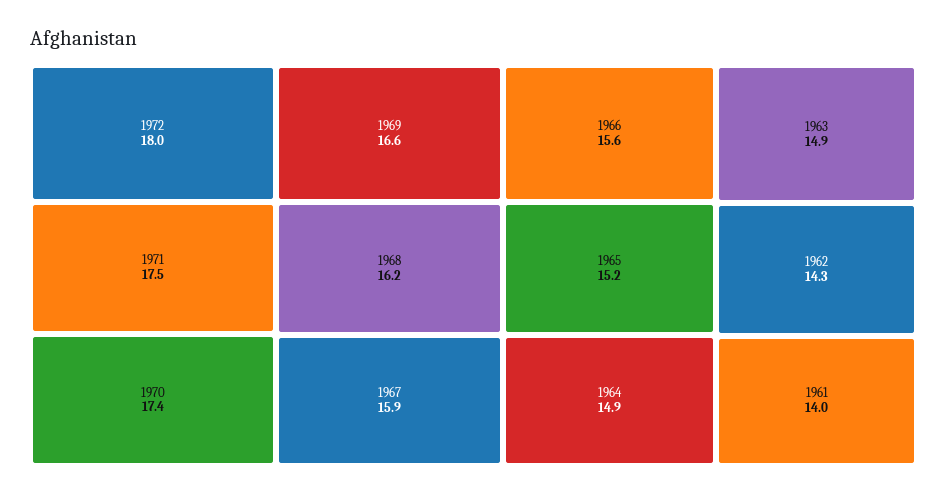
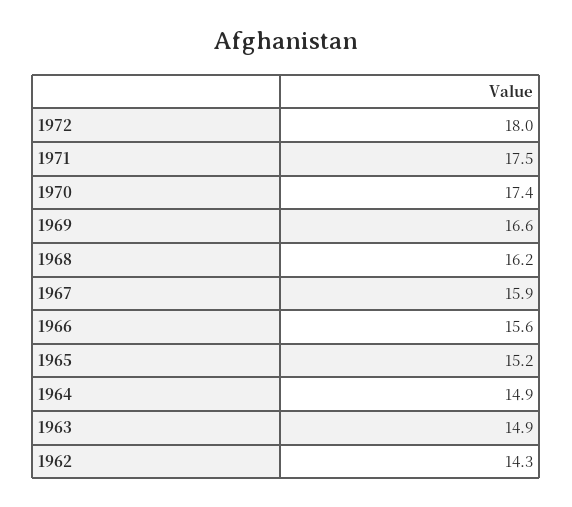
1961: 14 -> none

